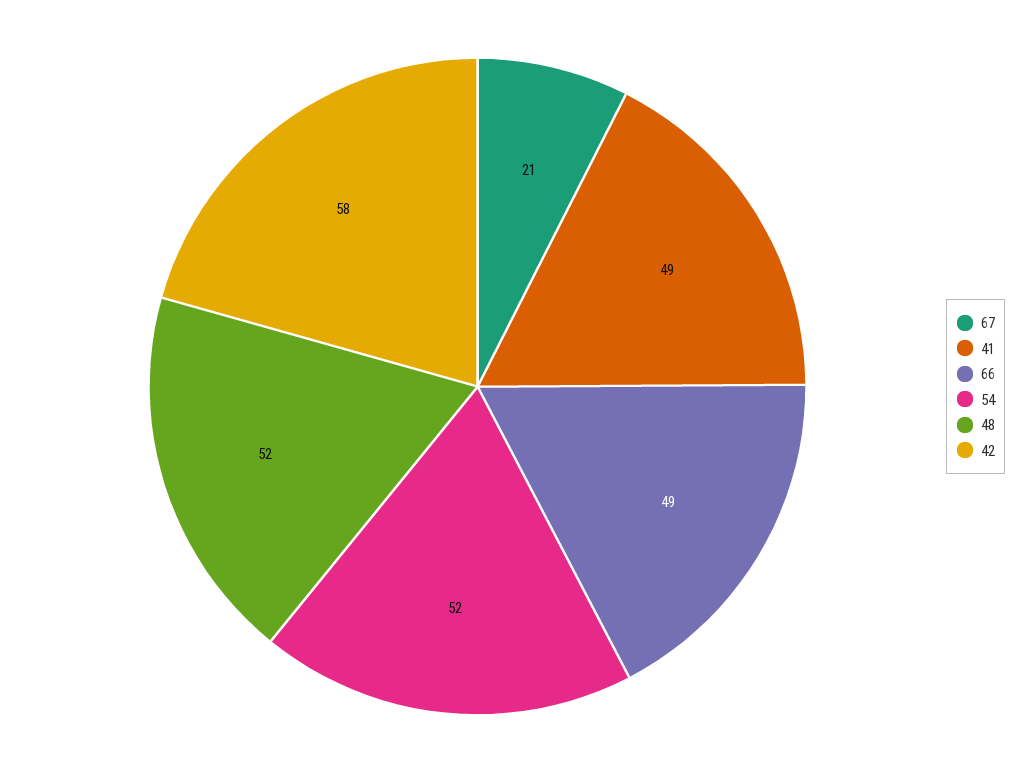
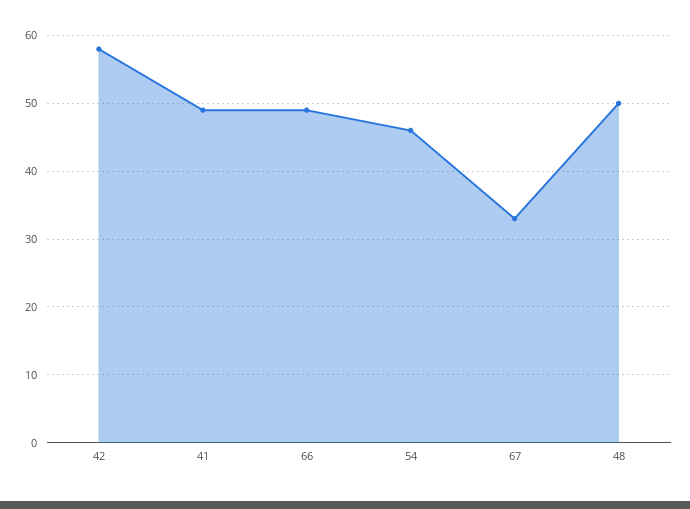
67: 21 -> 33
54: 52 -> 46
48: 52 -> 50

